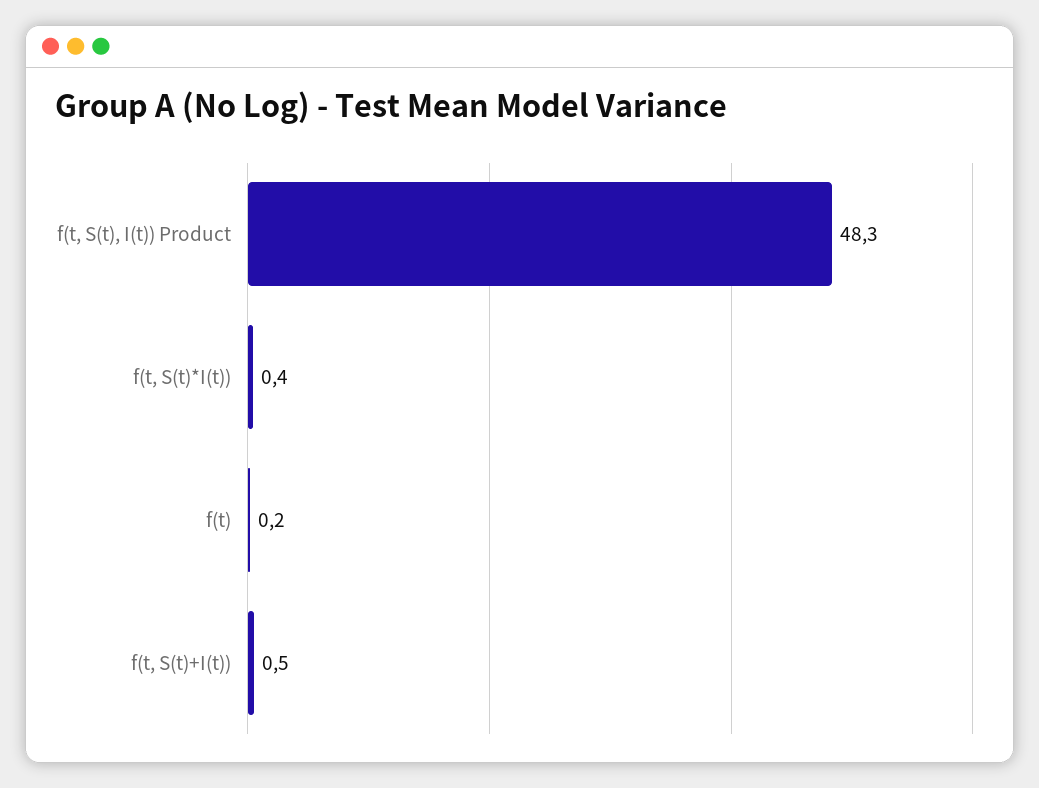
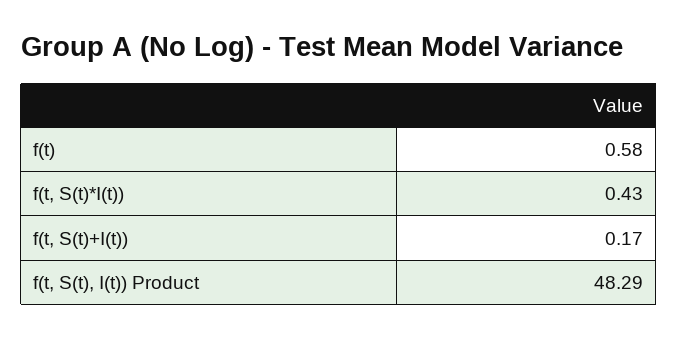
f(t): 0.2 -> 0.58
f(t, S(t)+I(t)): 0.5 -> 0.17

